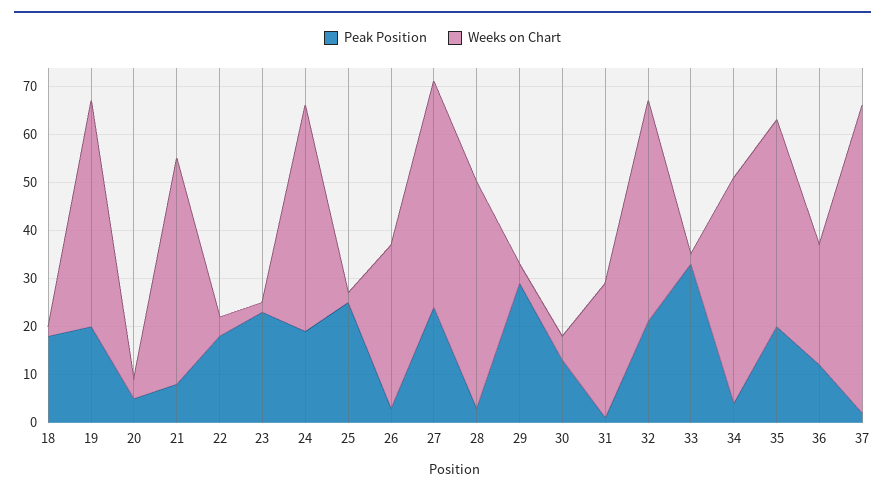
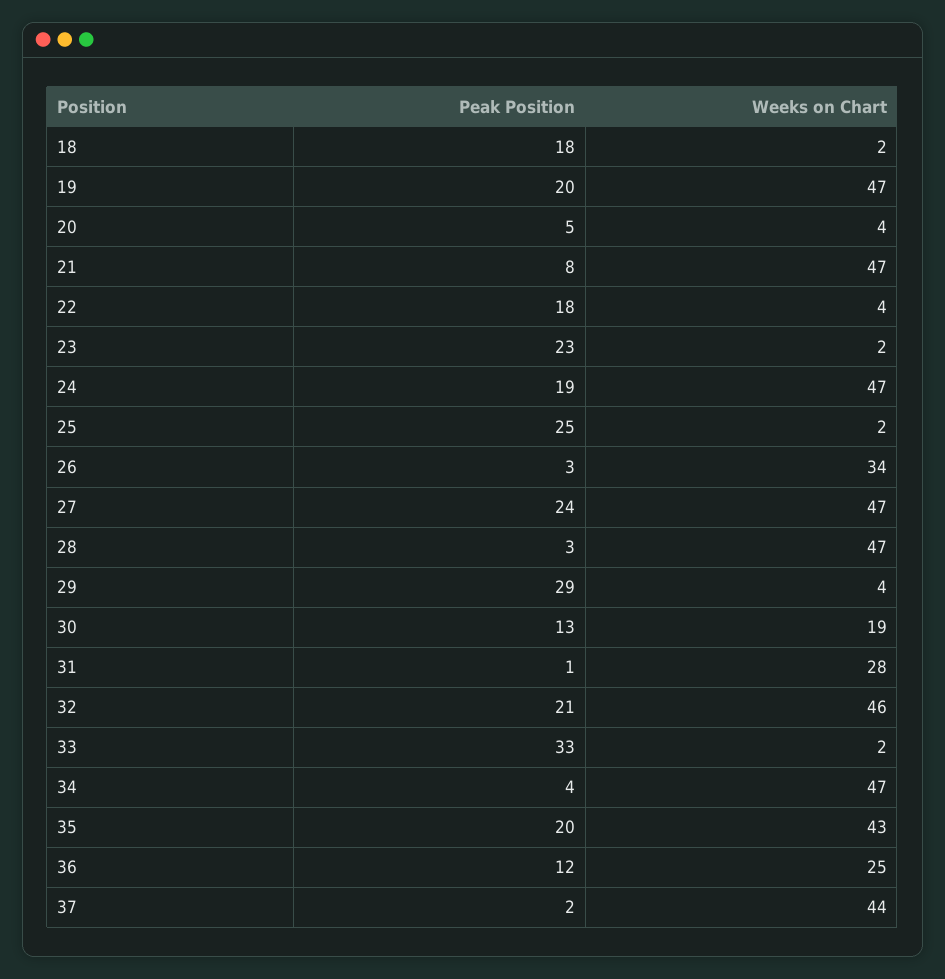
Weeks on Chart, 30: 5 -> 19
Weeks on Chart, 37: 65 -> 44

